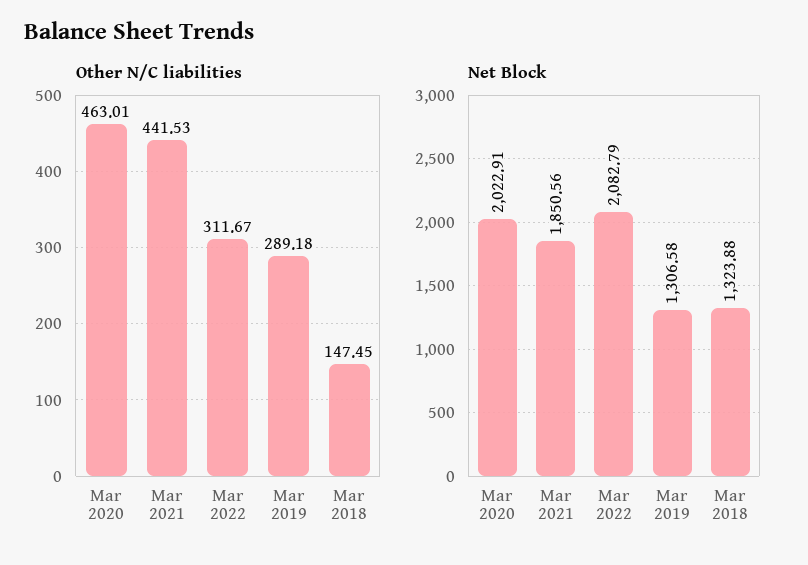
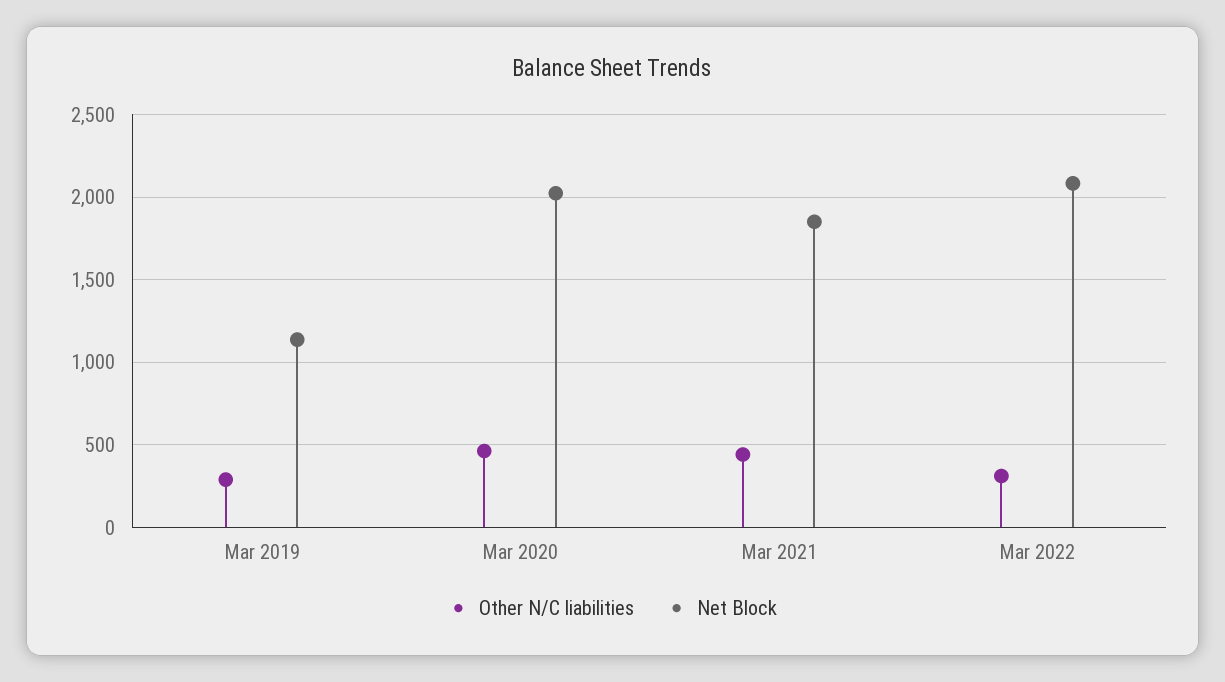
Other N/C liabilities, Mar 2018: 147.45 -> none
Net Block, Mar 2019: 1306.58 -> 1150
Net Block, Mar 2018: 1323.88 -> none

